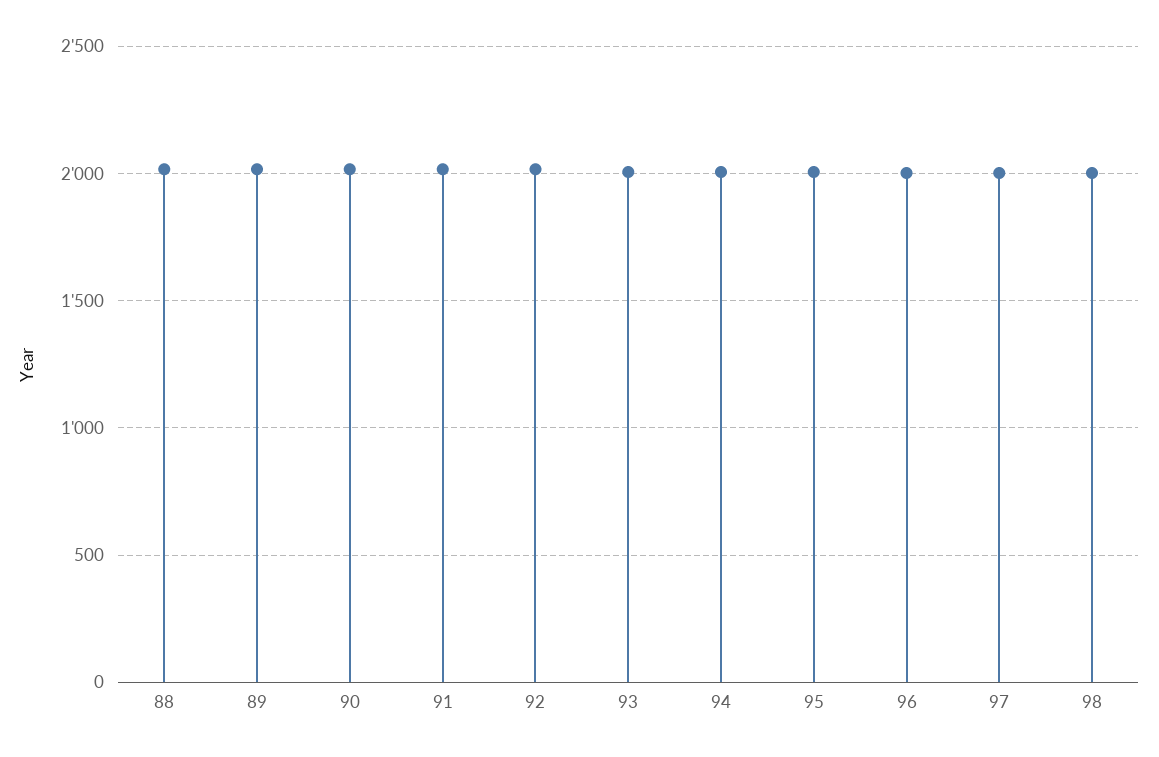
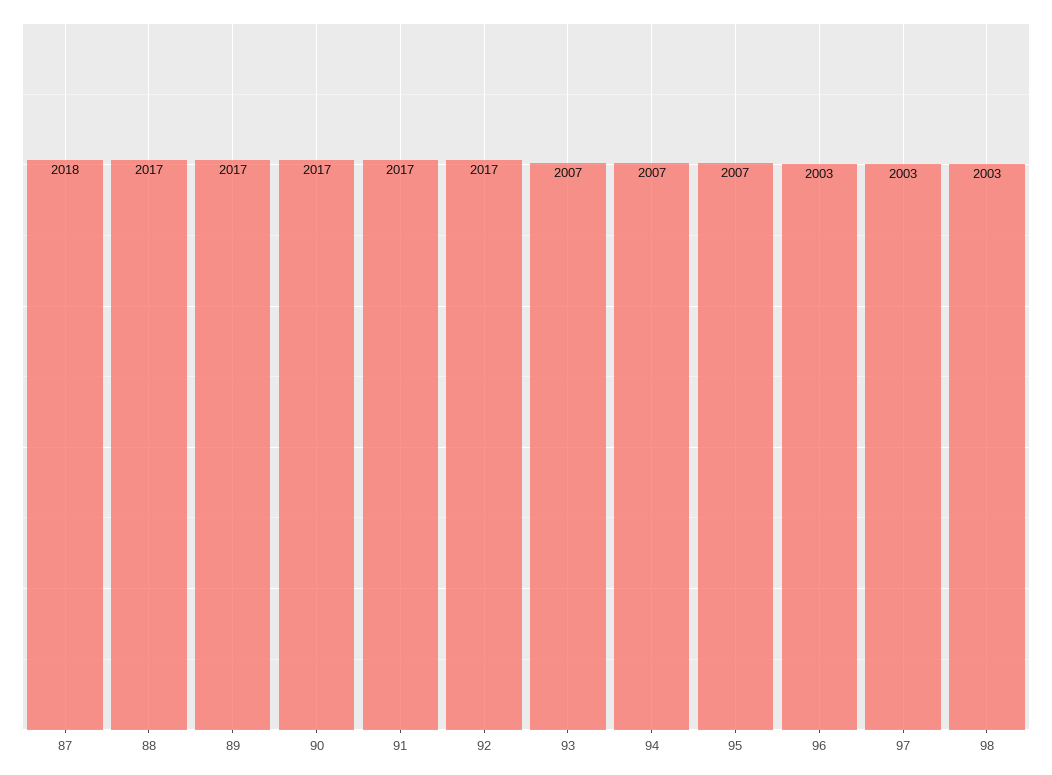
87: none -> 2018

